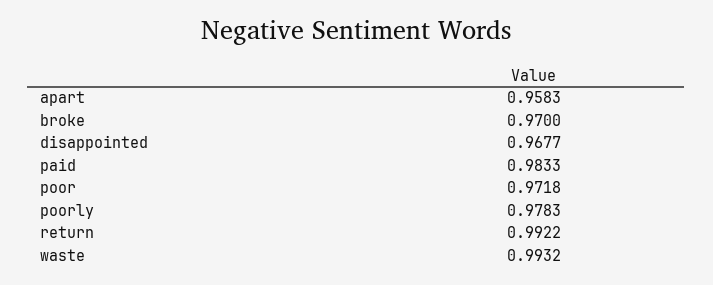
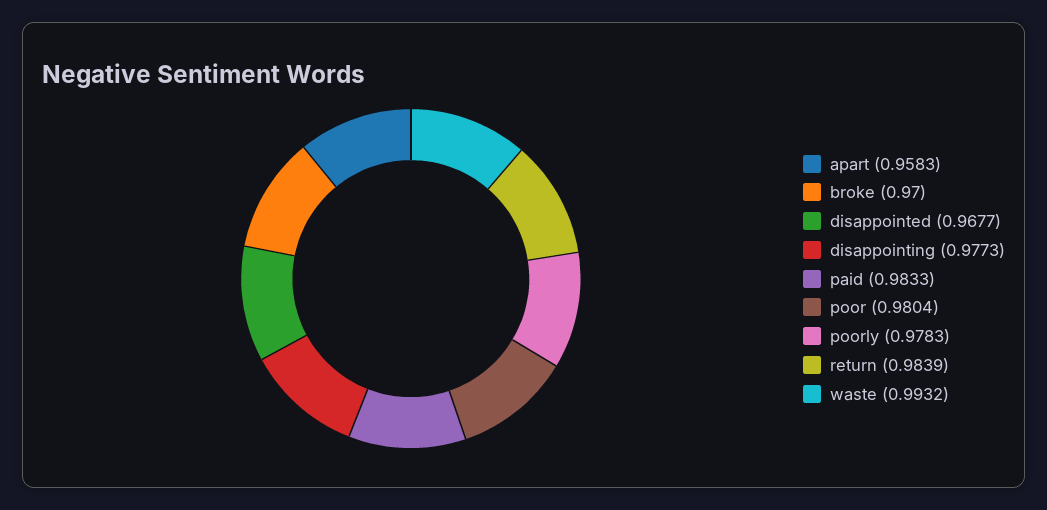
poor: 0.9718 -> 0.9804
return: 0.9922 -> 0.9839
disappointing: none -> 0.9773

